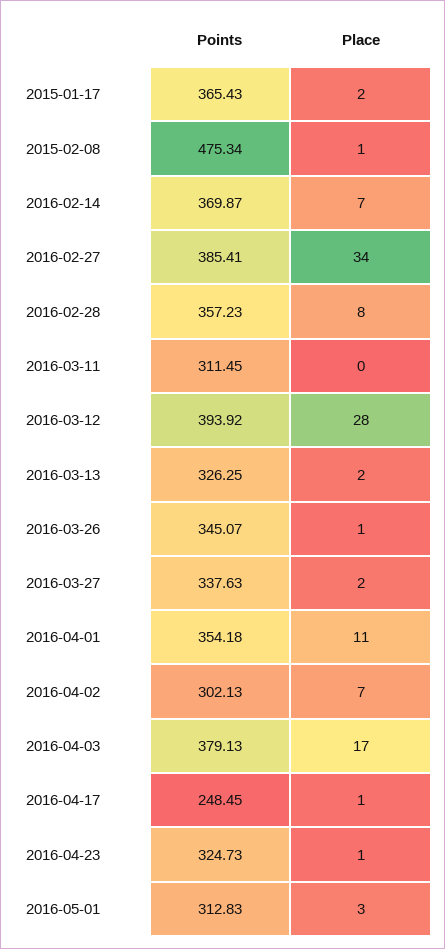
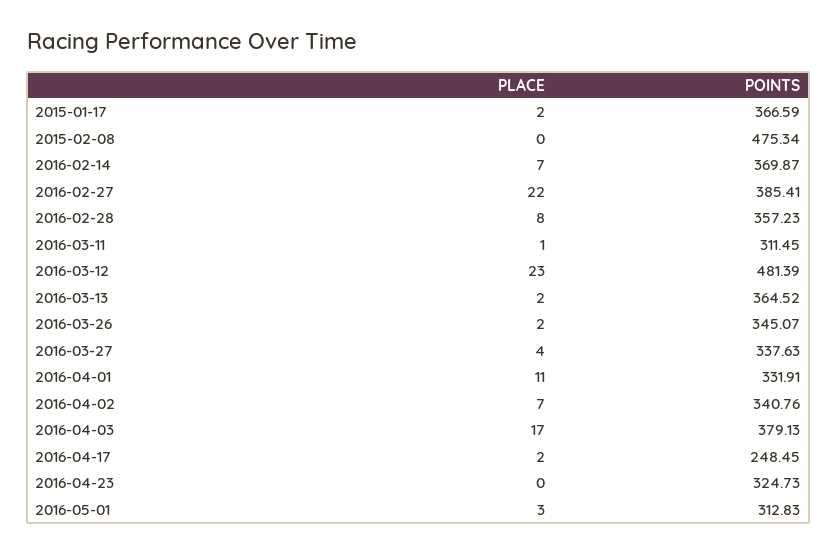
Points, 2015-01-17: 365.43 -> 366.59
Place, 2015-02-08: 1 -> 0
Place, 2016-02-27: 34 -> 22
Place, 2016-03-11: 0 -> 1
Points, 2016-03-12: 393.92 -> 481.39
Place, 2016-03-12: 28 -> 23
Points, 2016-03-13: 326.25 -> 364.52
Place, 2016-03-26: 1 -> 2
Place, 2016-03-27: 2 -> 4
Points, 2016-04-01: 354.18 -> 331.91
Points, 2016-04-02: 302.13 -> 340.76
Place, 2016-04-17: 1 -> 2
Place, 2016-04-23: 1 -> 0

